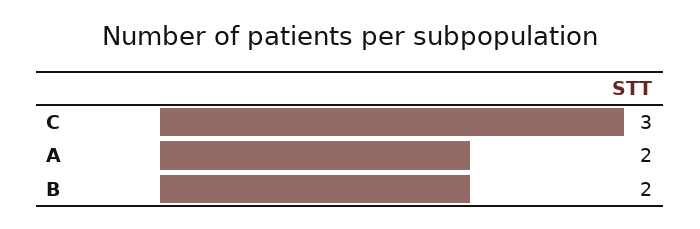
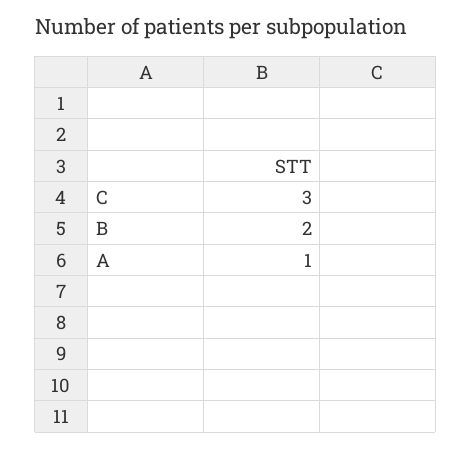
A: 2 -> 1

